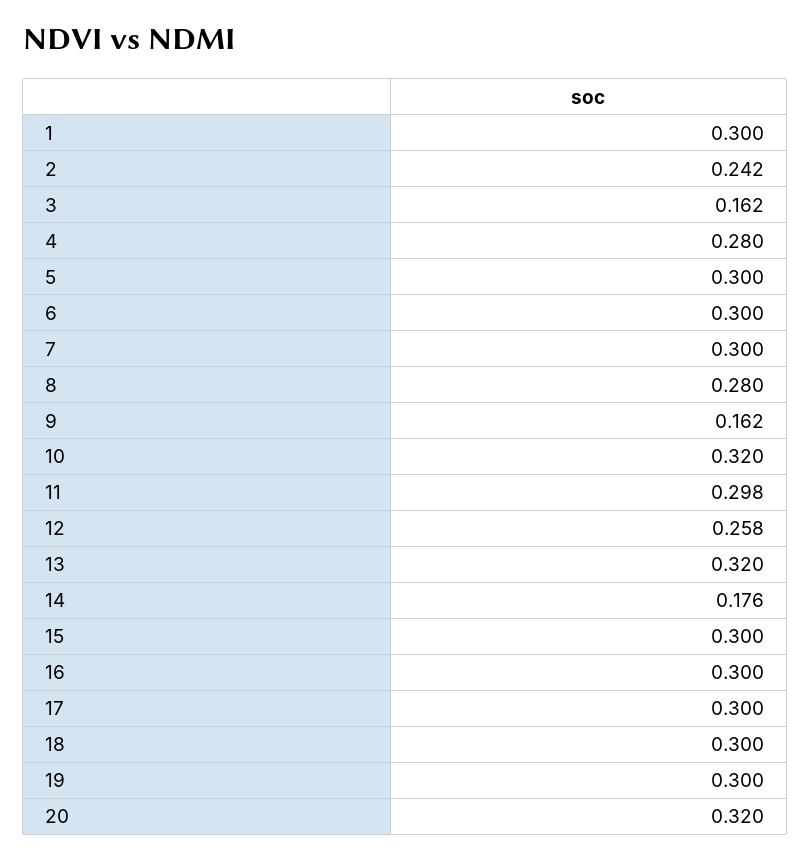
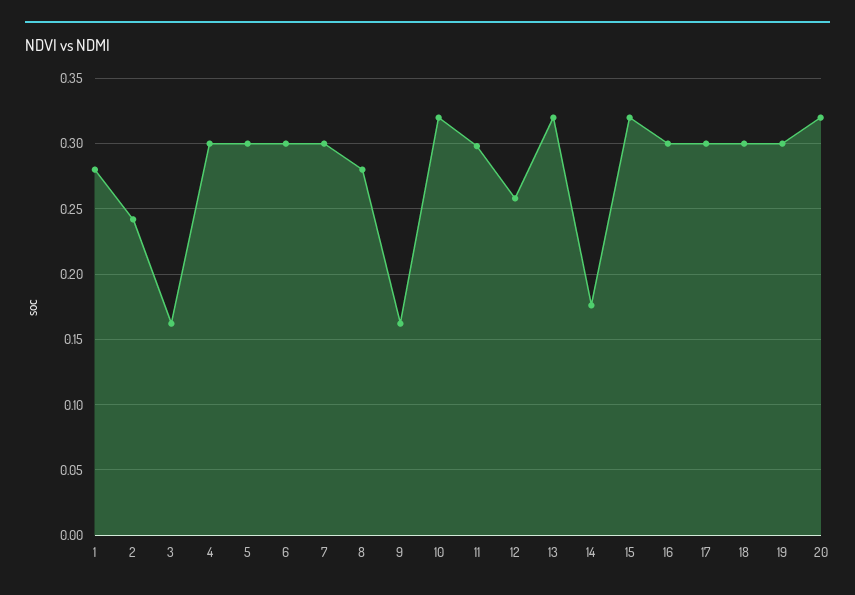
1: 0.3 -> 0.28
4: 0.28 -> 0.3
15: 0.3 -> 0.32

